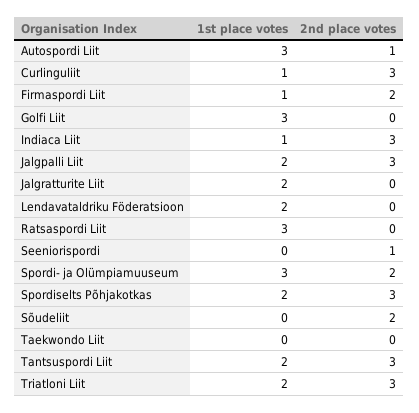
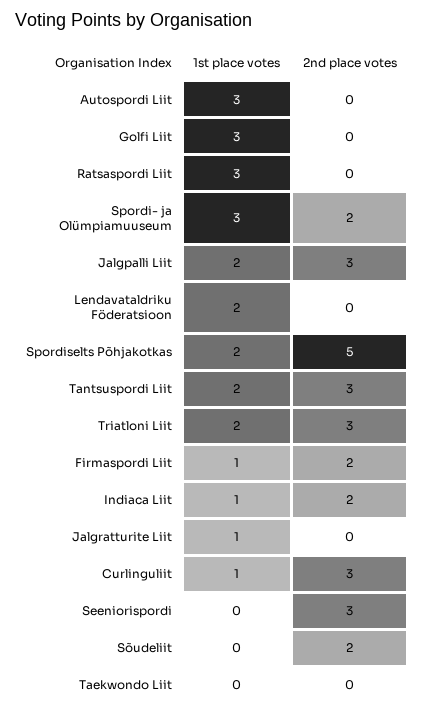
2nd place votes, Autospordi Liit: 1 -> 0
2nd place votes, Indiaca Liit: 3 -> 2
1st place votes, Jalgratturite Liit: 2 -> 1
2nd place votes, Seeniorispordi: 1 -> 3
2nd place votes, Spordiselts Põhjakotkas: 3 -> 5

